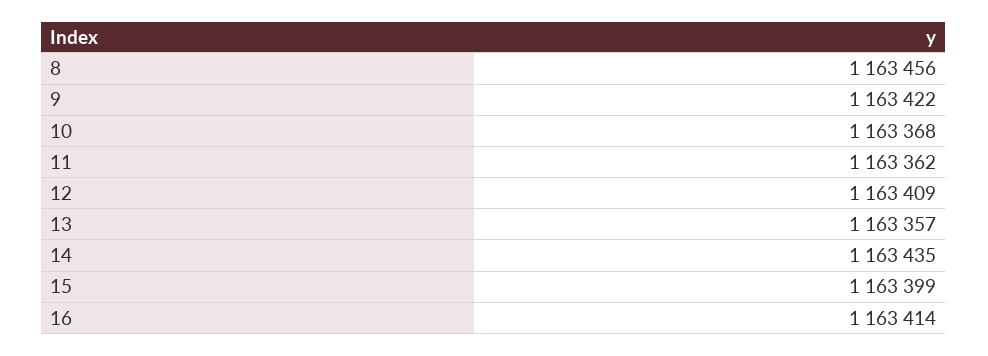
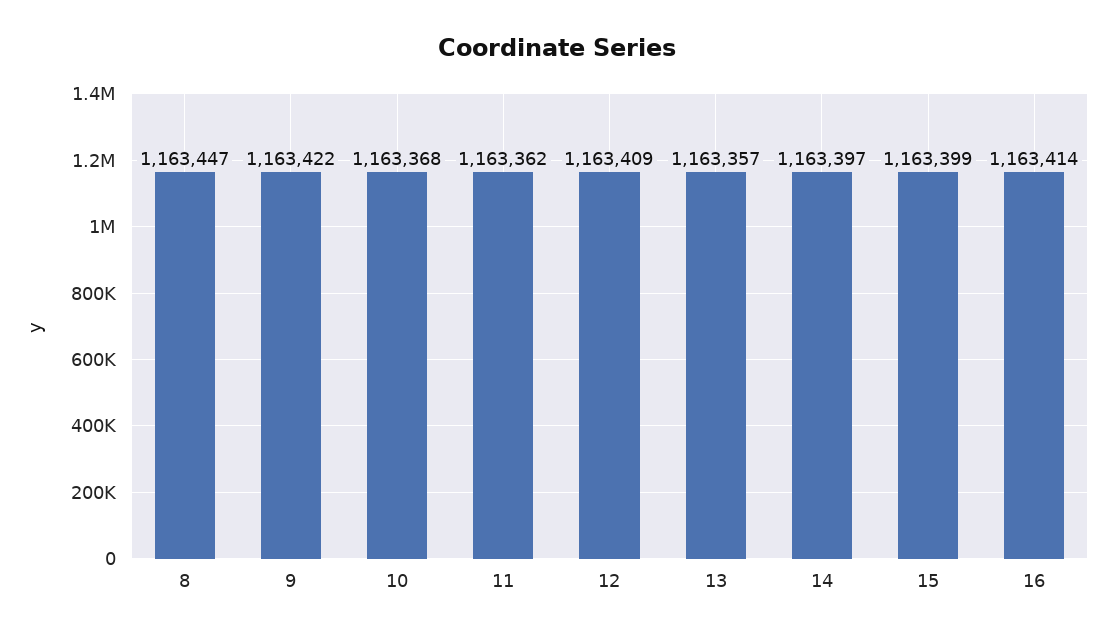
8: 1163456 -> 1163447
14: 1163435 -> 1163397

